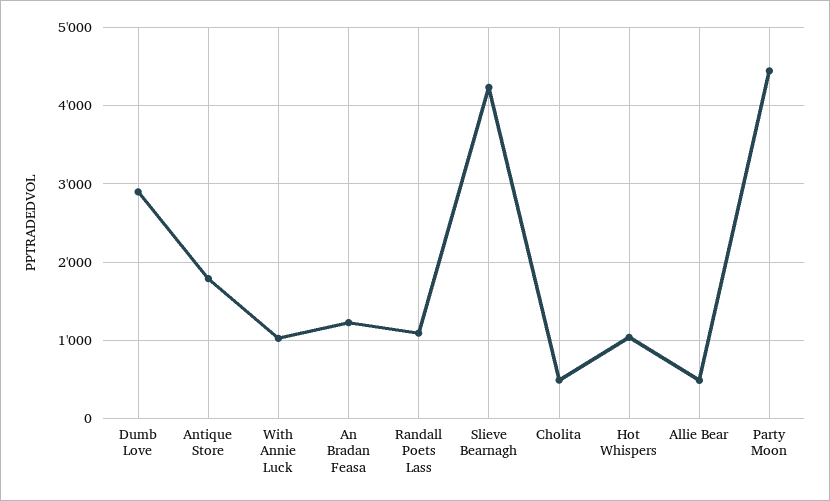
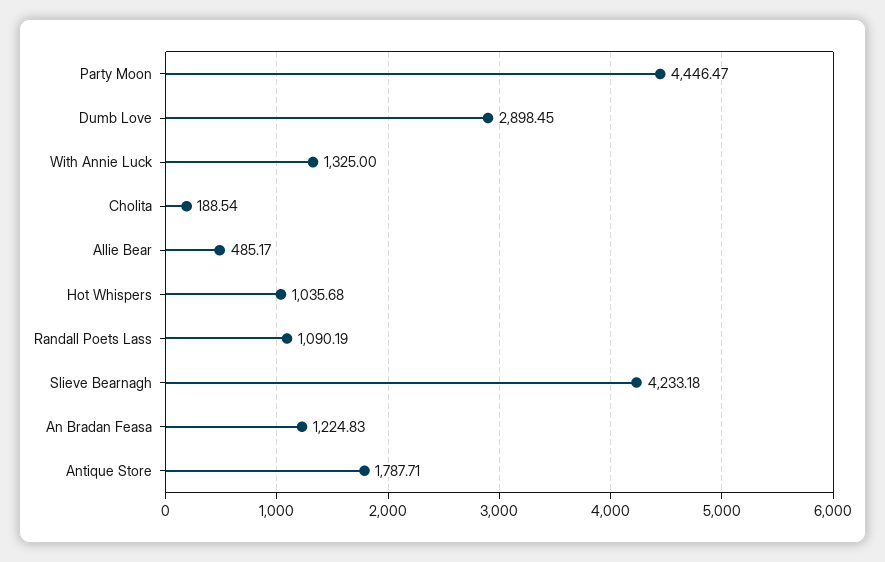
With Annie Luck: 1000 -> 1325
Cholita: 500 -> 188.54

